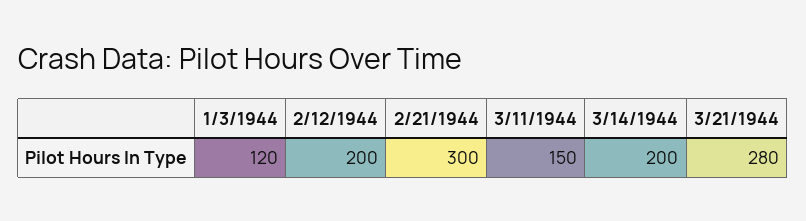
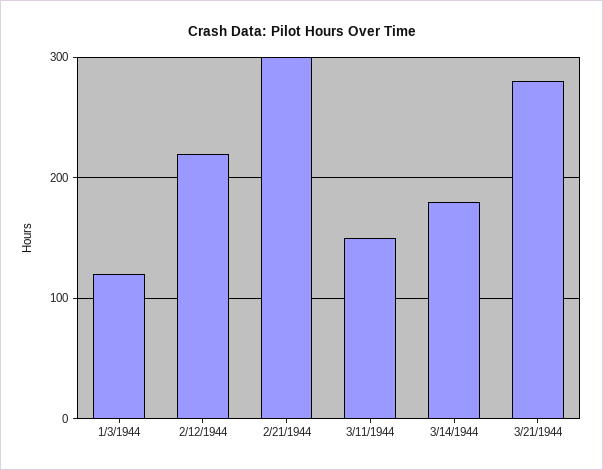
2/12/1944: 200 -> 220
3/14/1944: 200 -> 180

